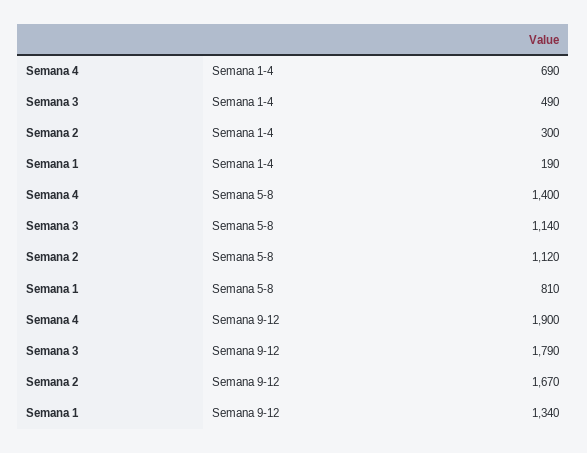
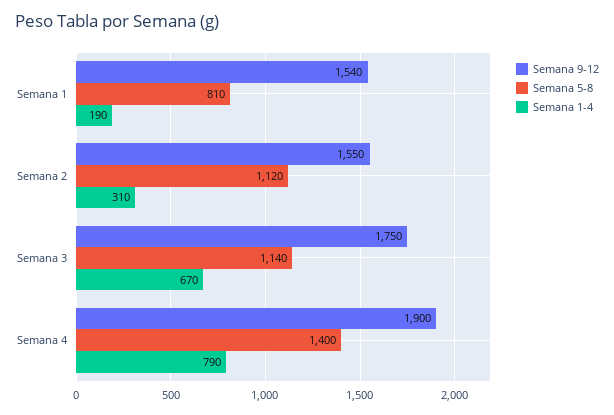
Semana 1-4, Semana 4: 690 -> 790
Semana 1-4, Semana 3: 490 -> 670
Semana 1-4, Semana 2: 300 -> 310
Semana 9-12, Semana 3: 1790 -> 1750
Semana 9-12, Semana 2: 1670 -> 1550
Semana 9-12, Semana 1: 1340 -> 1540

